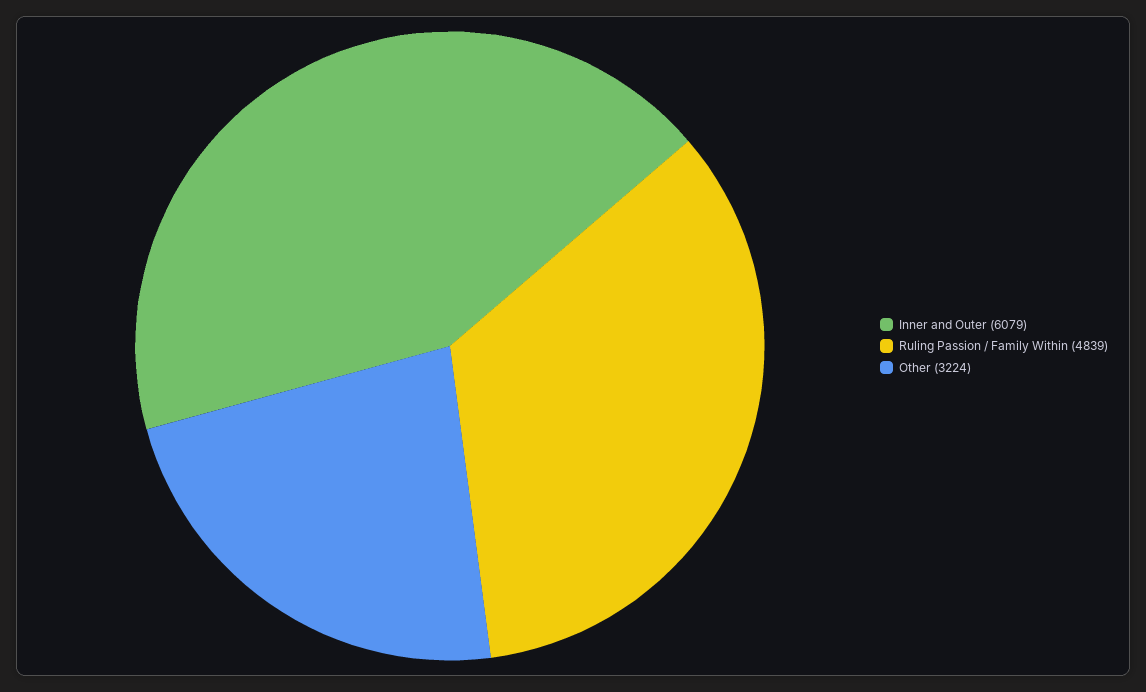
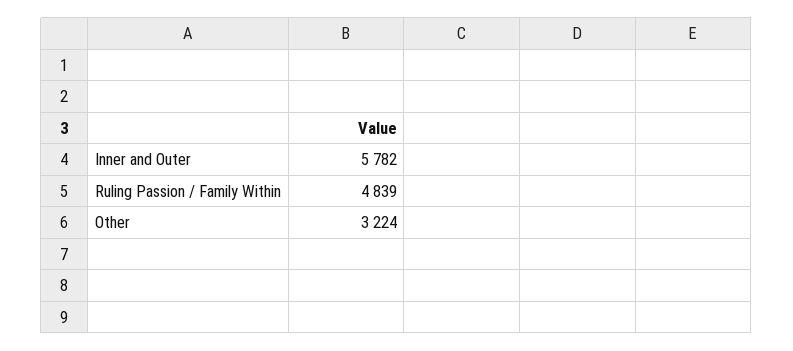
Inner and Outer: 6079 -> 5782

